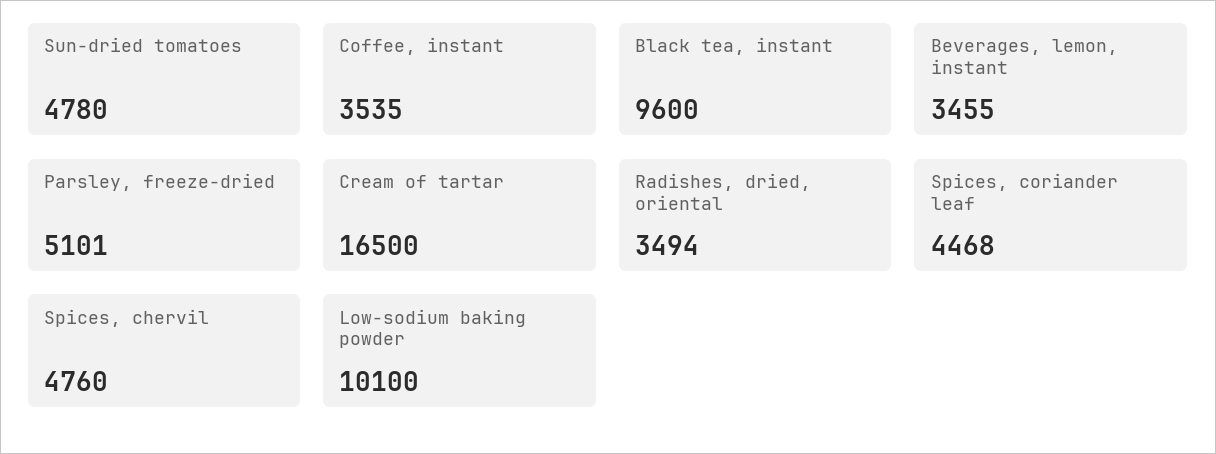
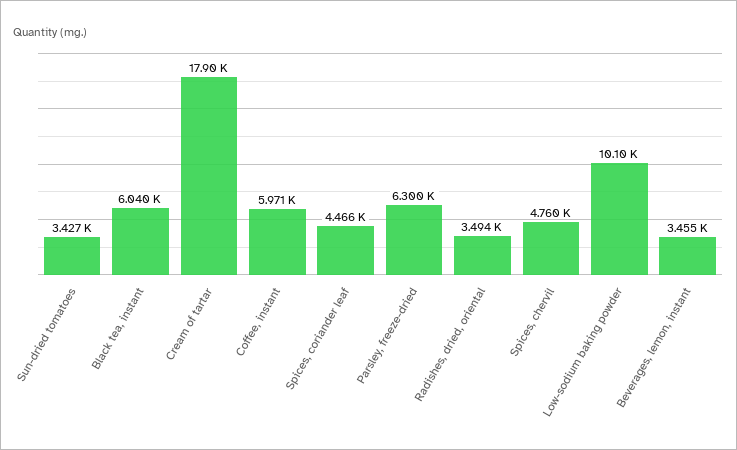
Sun-dried tomatoes: 4780 -> 3427
Coffee, instant: 3535 -> 5971
Black tea, instant: 9600 -> 6040
Parsley, freeze-dried: 5101 -> 6300
Cream of tartar: 16500 -> 17900
Spices, coriander leaf: 4468 -> 4466

